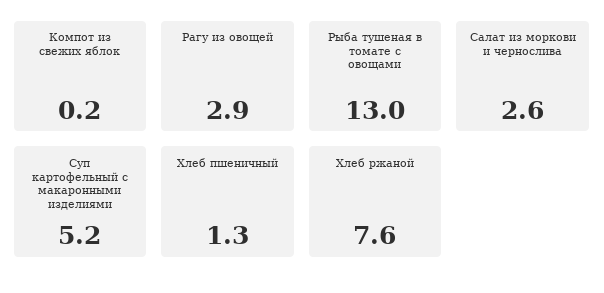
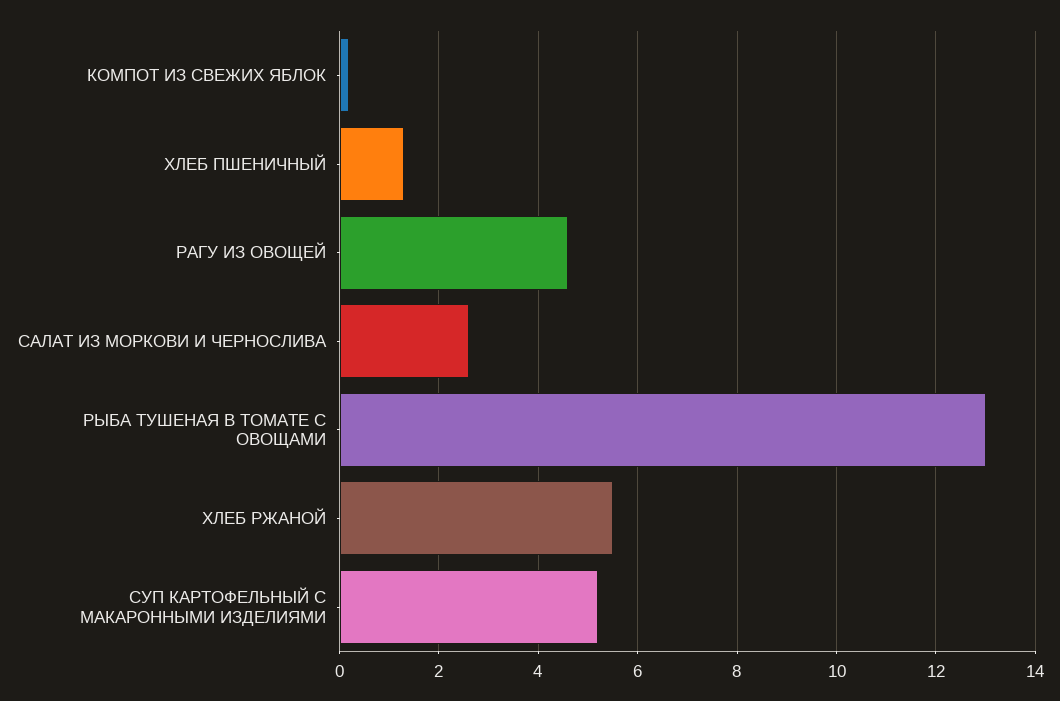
Рагу из овощей: 2.9 -> 4.5
Хлеб ржаной: 7.6 -> 5.5

